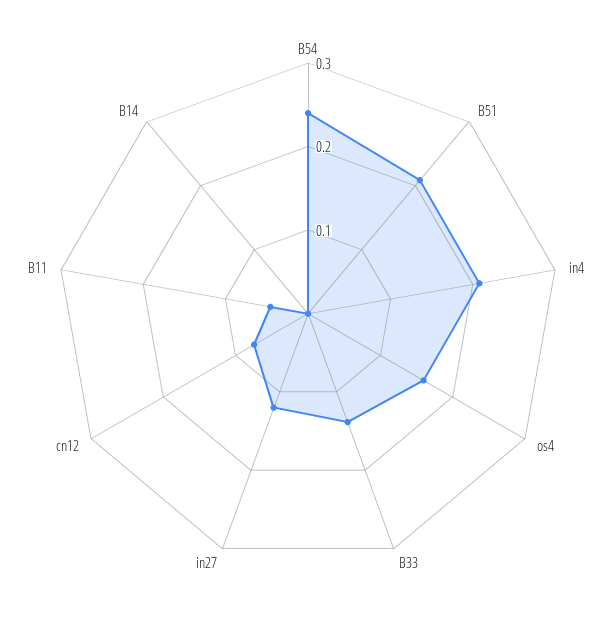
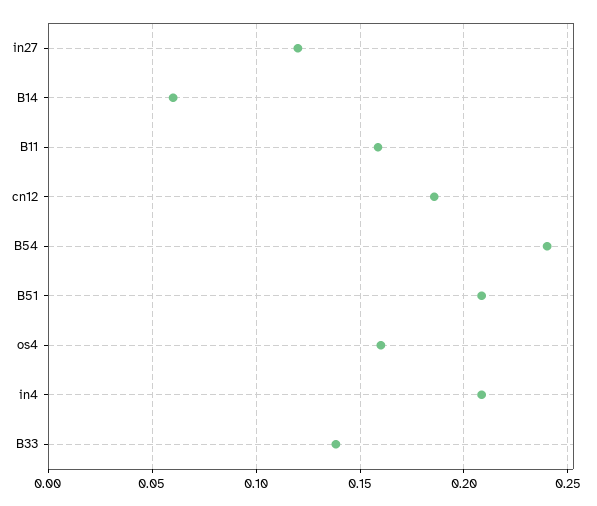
cn12: 0.08 -> 0.185
B11: 0.04 -> 0.16
B14: 0 -> 0.06

